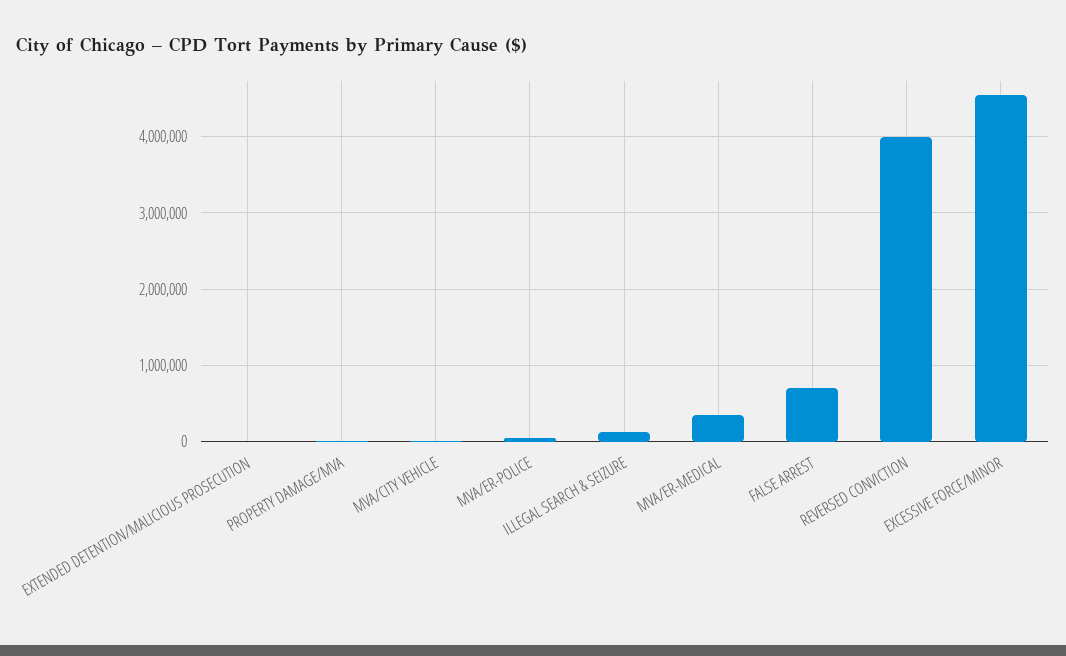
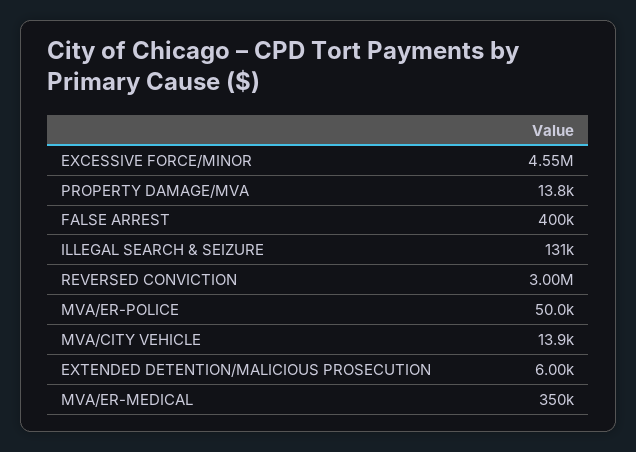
FALSE ARREST: 700000 -> 400000
REVERSED CONVICTION: 4000000 -> 3000000

